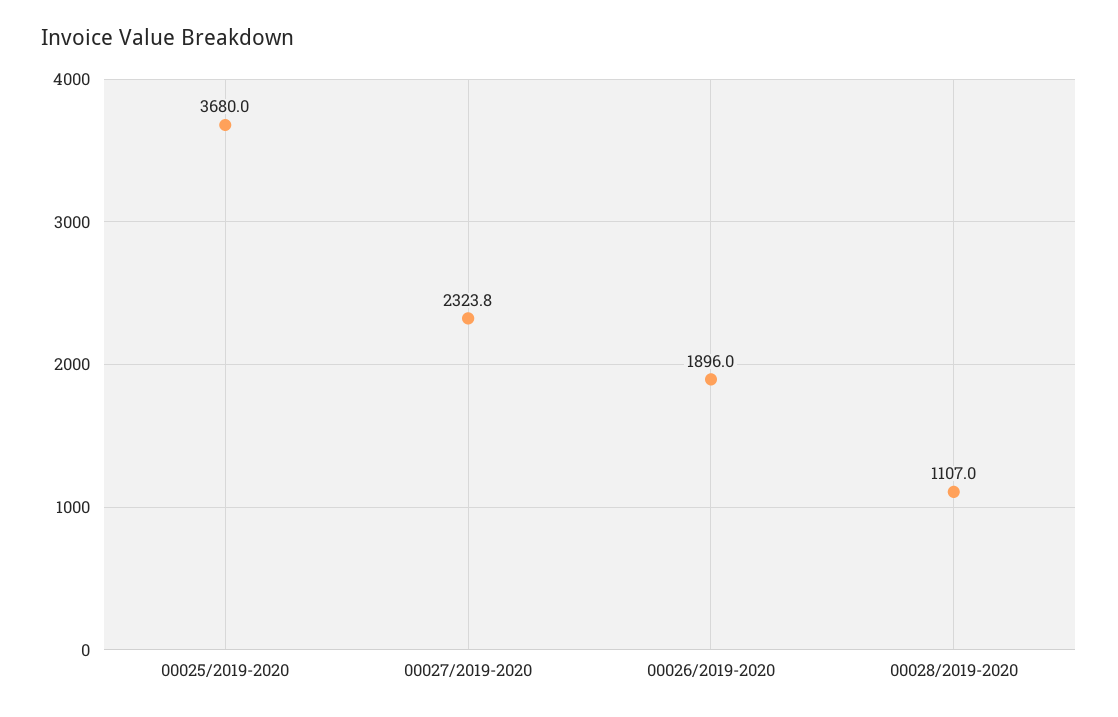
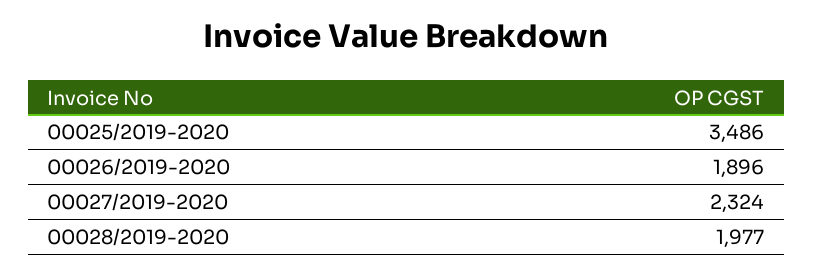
00025/2019-2020: 3680 -> 3486
00028/2019-2020: 1107 -> 1977

